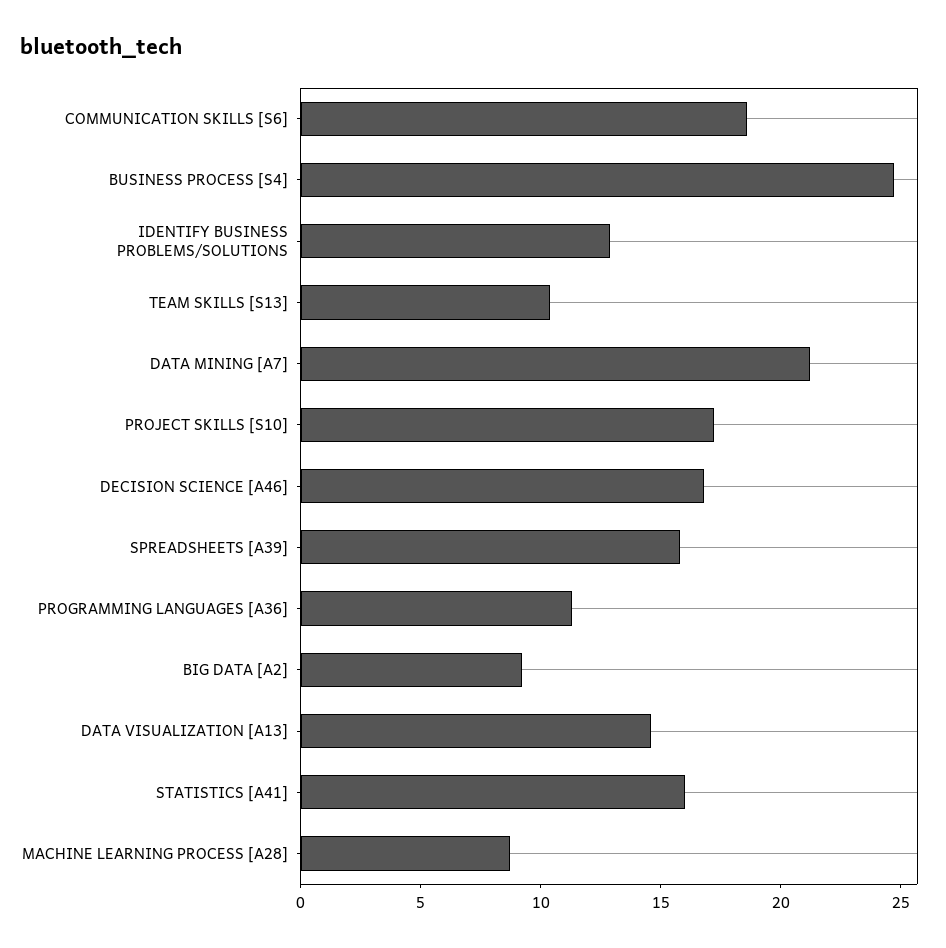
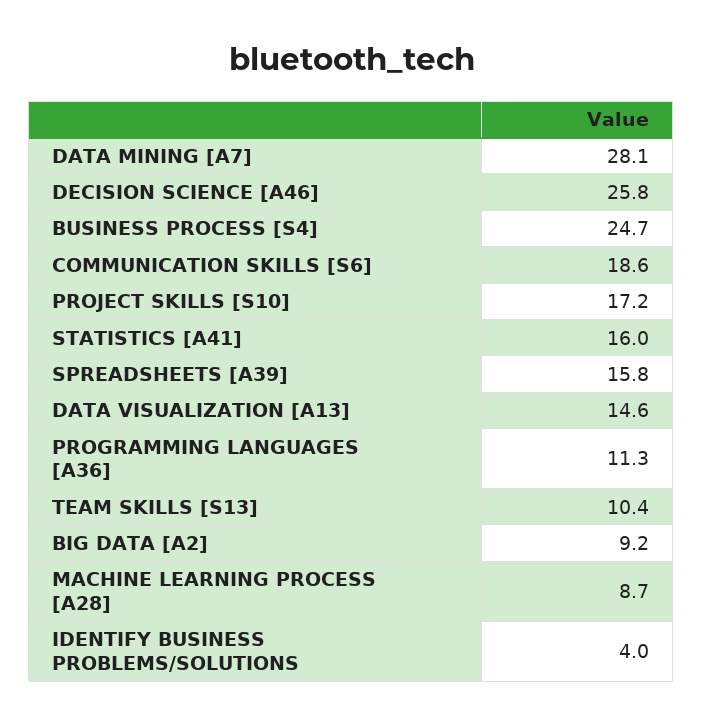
IDENTIFY BUSINESS PROBLEMS/SOLUTIONS: 13 -> 4
DATA MINING [A7]: 21 -> 28.1
DECISION SCIENCE [A46]: 17 -> 25.8

